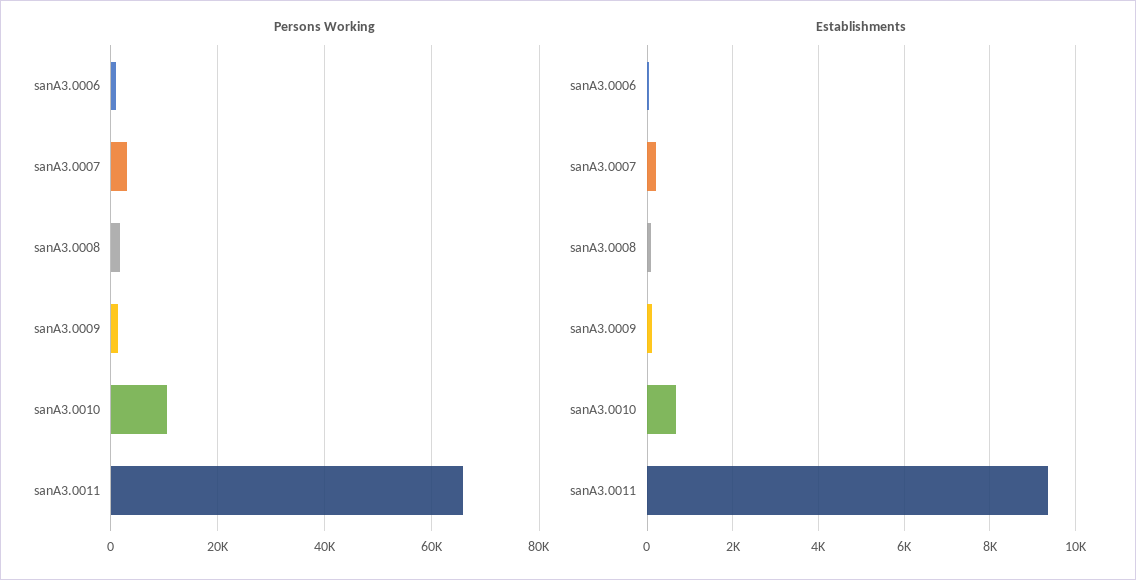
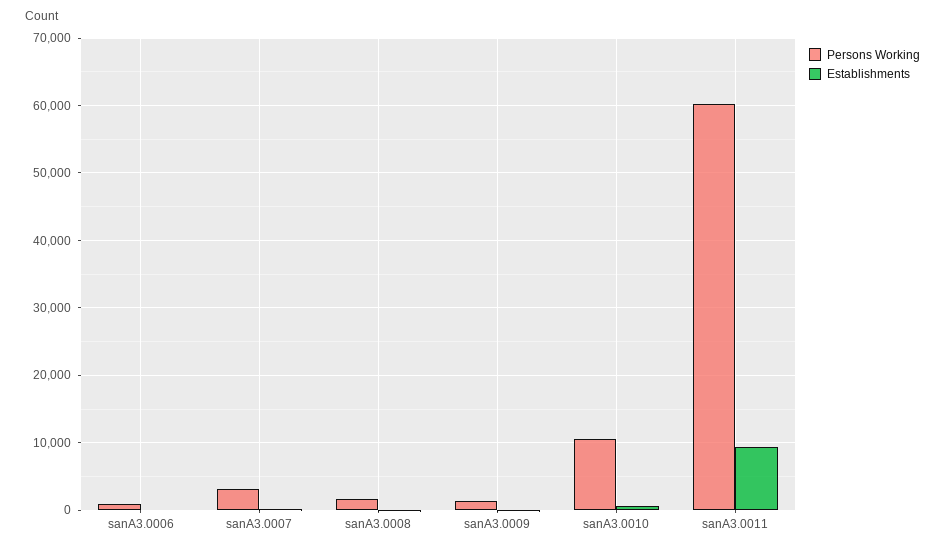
Persons Working, sanA3.0011: 66000 -> 60000

